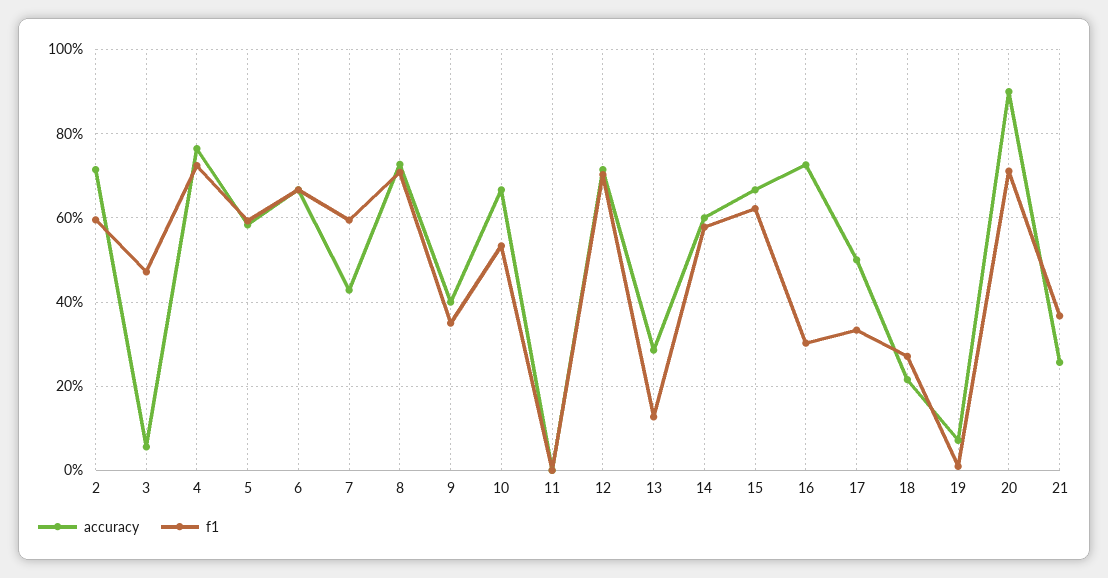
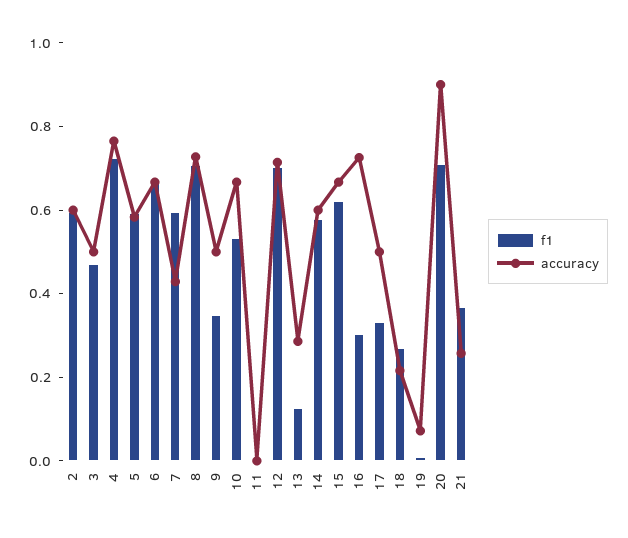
accuracy, 2: 0.72 -> 0.6
accuracy, 3: 0.06 -> 0.5
accuracy, 9: 0.4 -> 0.5

